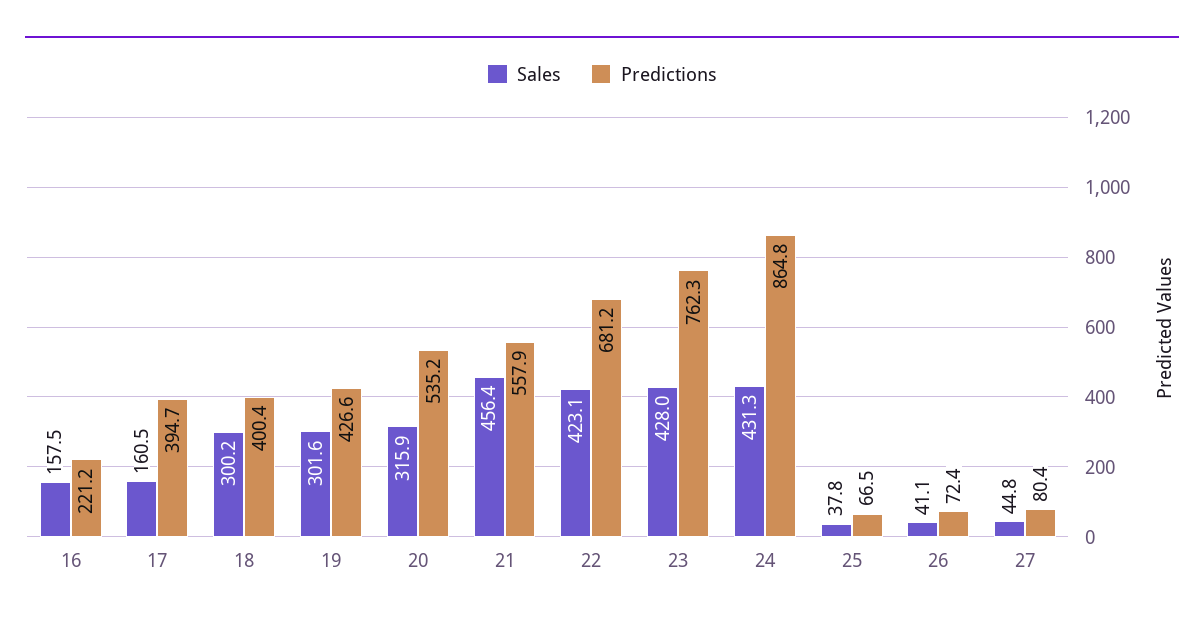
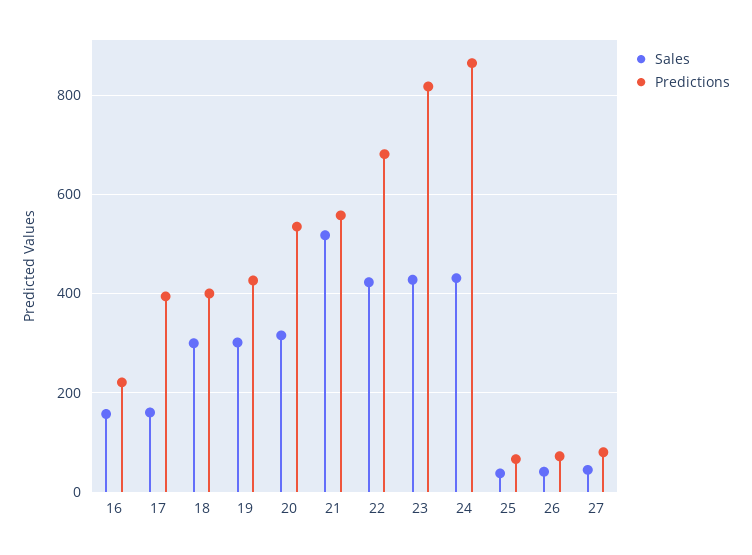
Sales, 21: 456.4 -> 520
Predictions, 23: 762.3 -> 820

